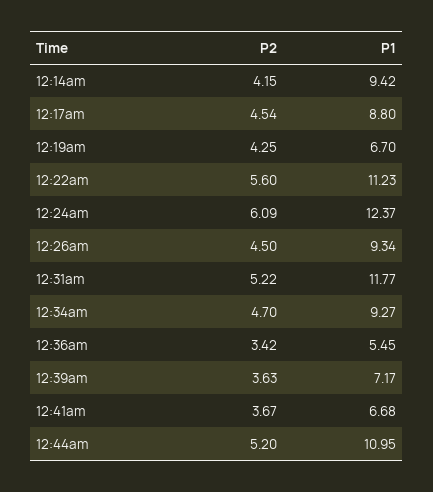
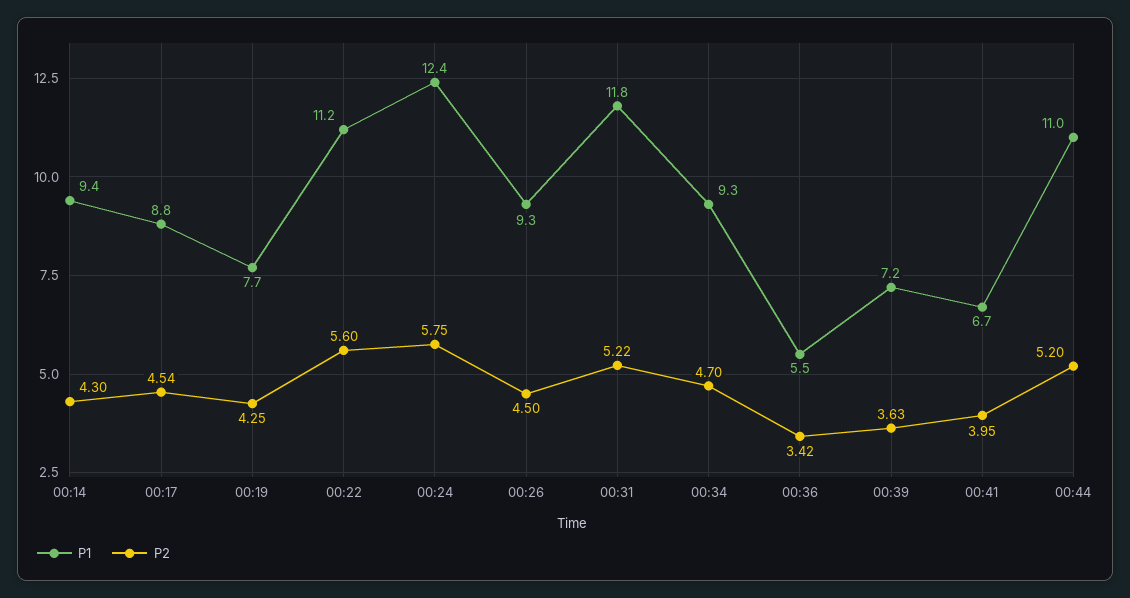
P2, 12:14am: 4.15 -> 4.3
P1, 12:19am: 6.7 -> 7.7
P2, 12:24am: 6.09 -> 5.75
P2, 12:41am: 3.67 -> 3.95

